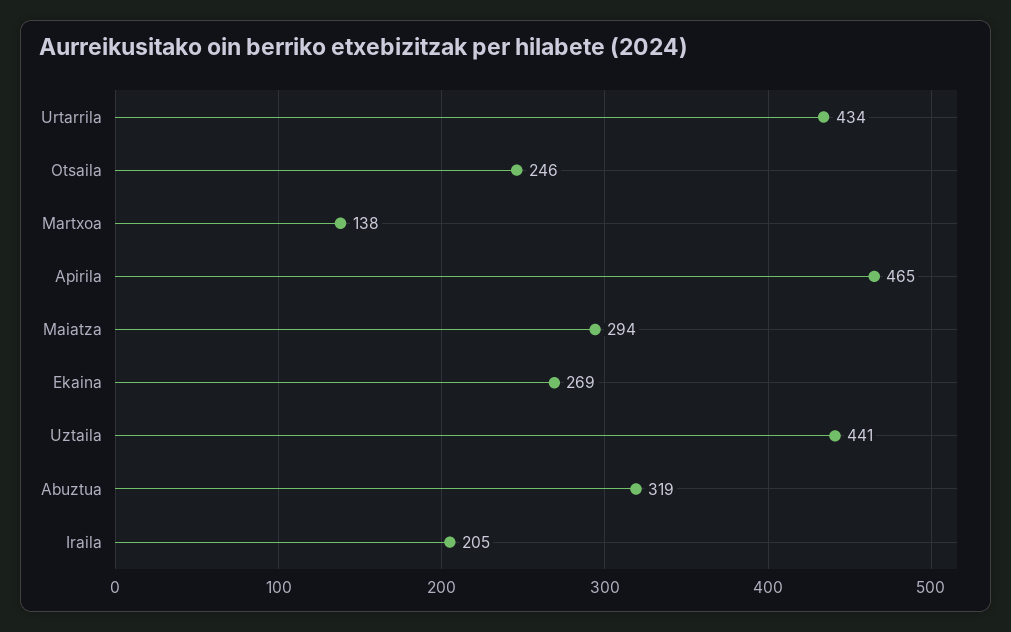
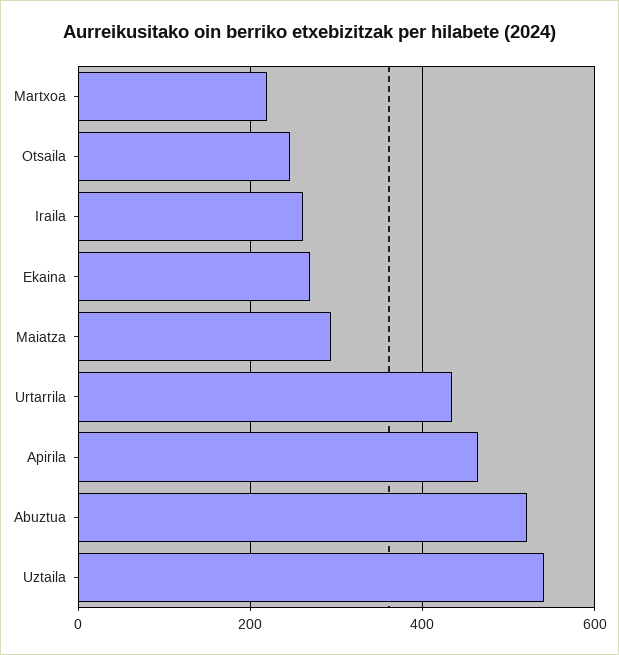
Martxoa: 138 -> 220
Uztaila: 441 -> 540
Abuztua: 319 -> 520
Iraila: 205 -> 260

